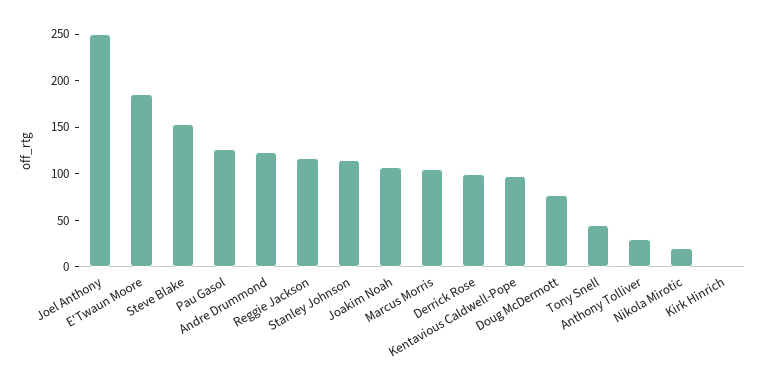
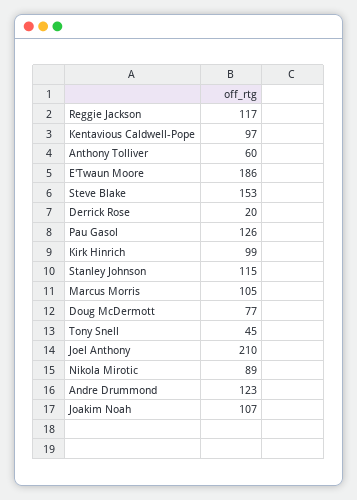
Joel Anthony: 250 -> 210
Derrick Rose: 100 -> 20
Anthony Tolliver: 30 -> 60
Nikola Mirotic: 20 -> 89
Kirk Hinrich: 0 -> 99

